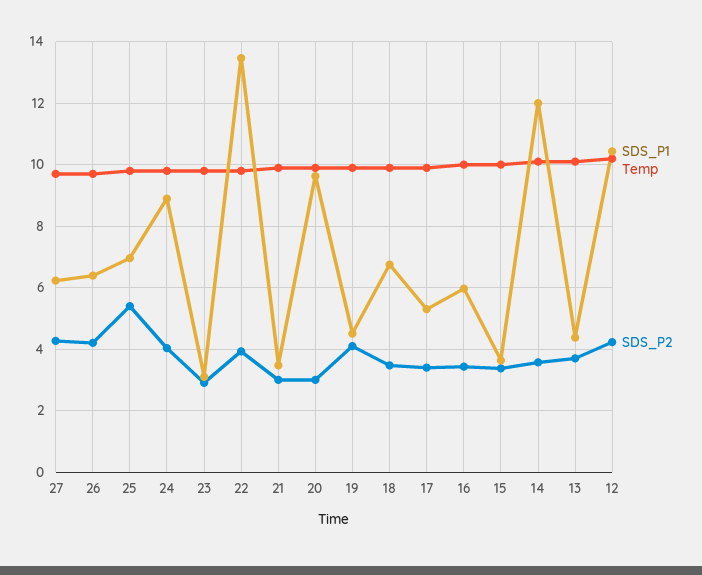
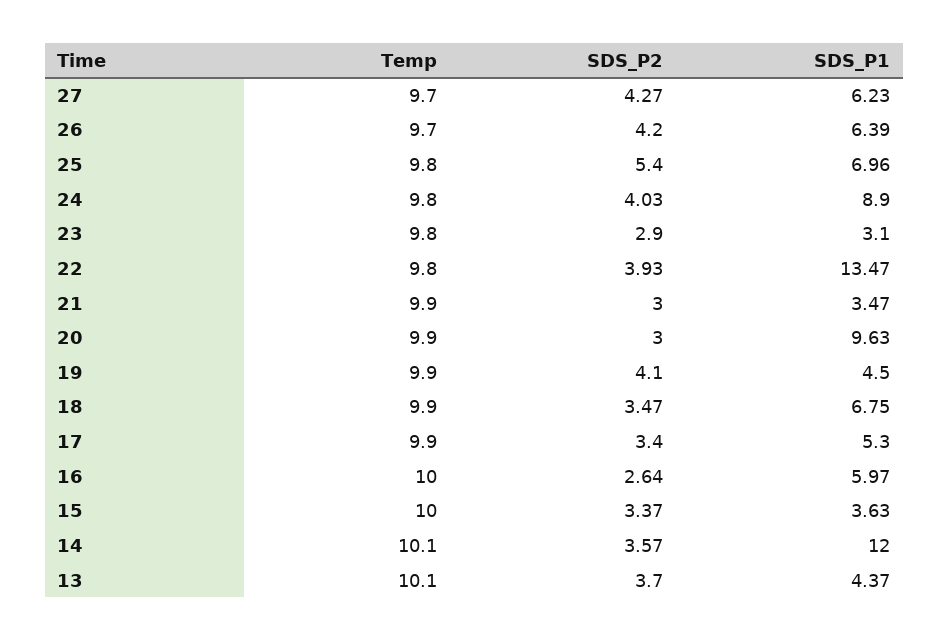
SDS_P2, 16: 3.4 -> 2.64
SDS_P1, 12: 10.4 -> none
Temp, 12: 10.2 -> none
SDS_P2, 12: 4.2 -> none

